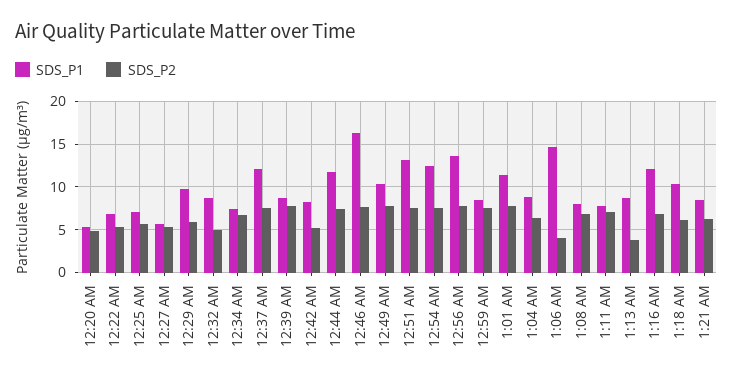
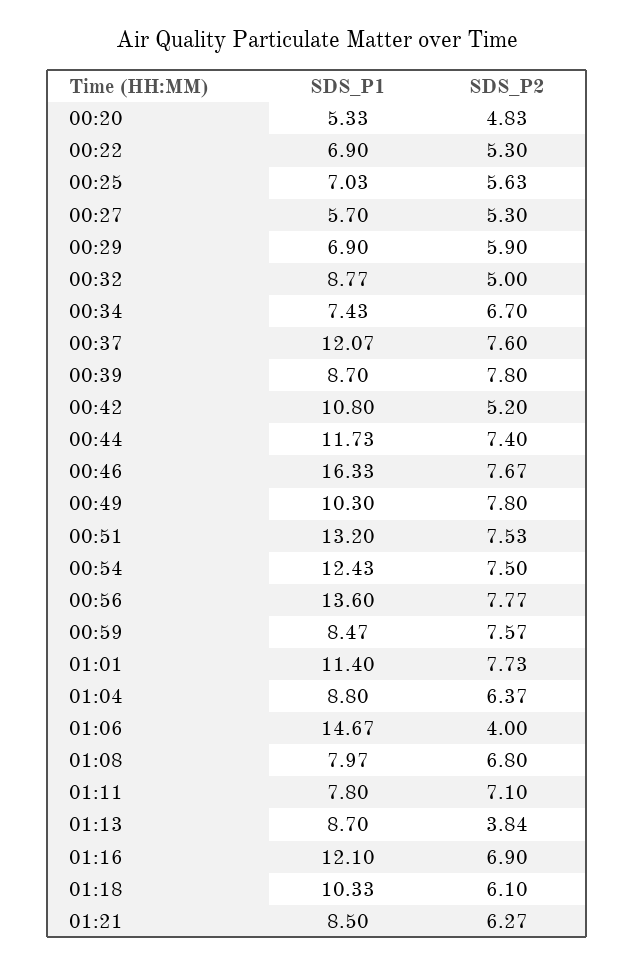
SDS_P1, 12:29 AM: 10 -> 6.9
SDS_P1, 12:42 AM: 8 -> 10.8

